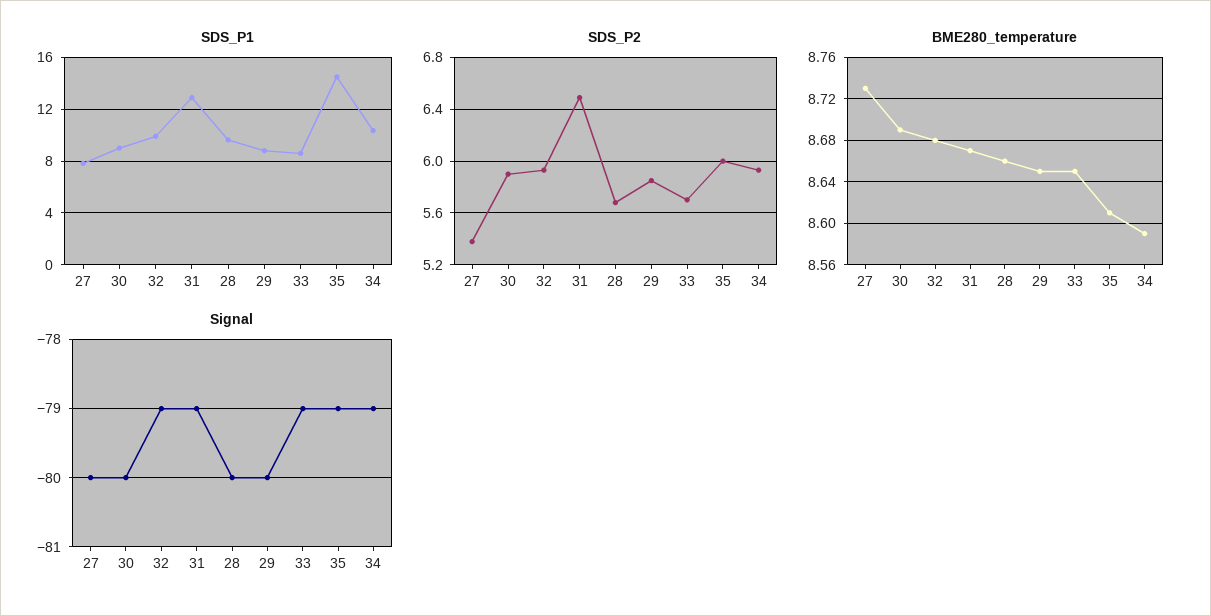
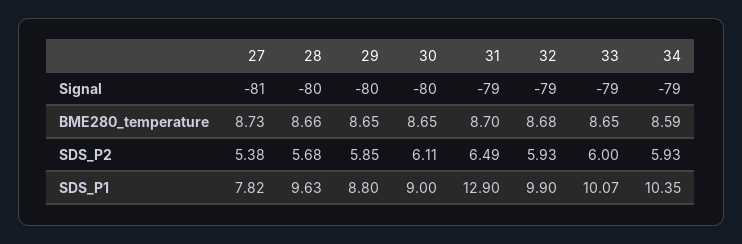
SDS_P1, 33: 8.5 -> 10.07
SDS_P1, 35: 14.5 -> none
SDS_P2, 30: 5.9 -> 6.11
SDS_P2, 33: 5.7 -> 6
SDS_P2, 35: 6 -> none
BME280_temperature, 30: 8.69 -> 8.65
BME280_temperature, 31: 8.67 -> 8.7
BME280_temperature, 35: 8.61 -> none
Signal, 27: -80 -> -81
Signal, 35: -79 -> none

